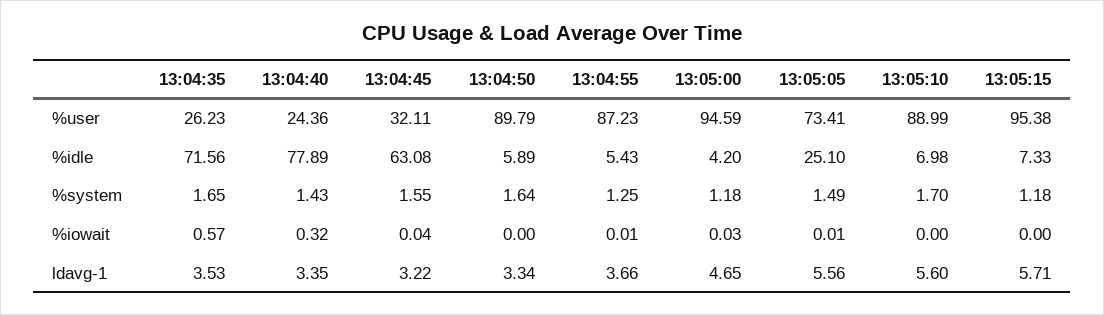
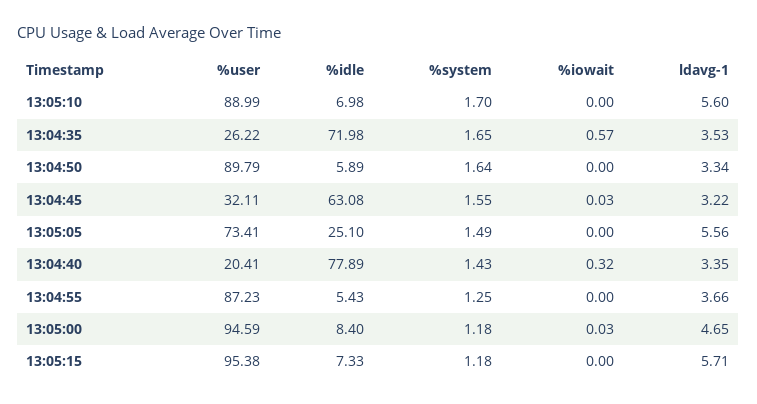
13:04:35, %user: 26.23 -> 26.22
13:04:40, %user: 24.36 -> 20.41
13:04:35, %idle: 71.56 -> 71.98
13:05:00, %idle: 4.2 -> 8.4
13:04:45, %iowait: 0.04 -> 0.03
13:04:55, %iowait: 0.01 -> 0
13:05:05, %iowait: 0.01 -> 0

